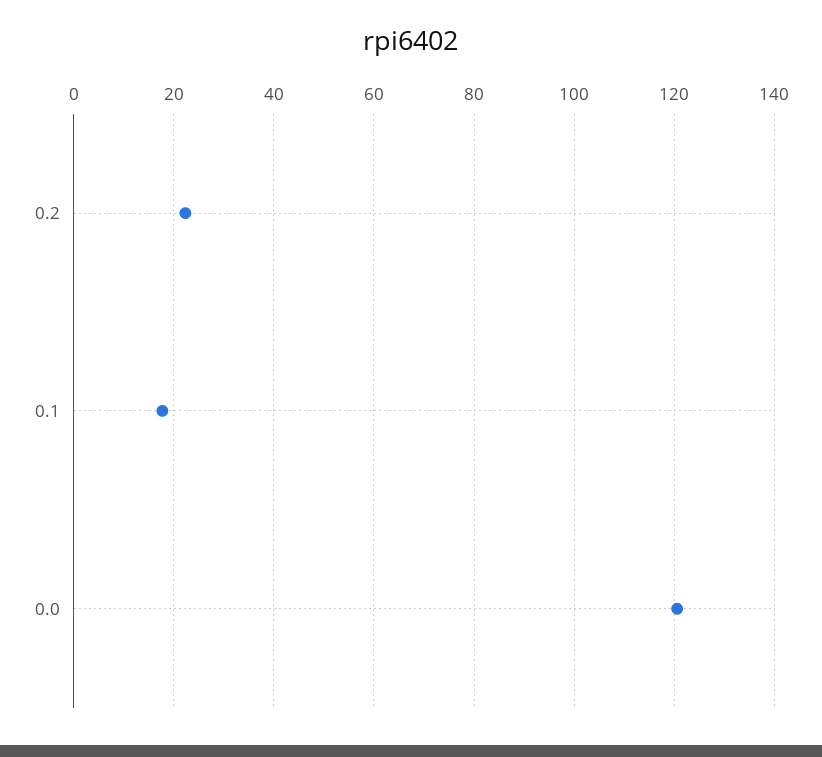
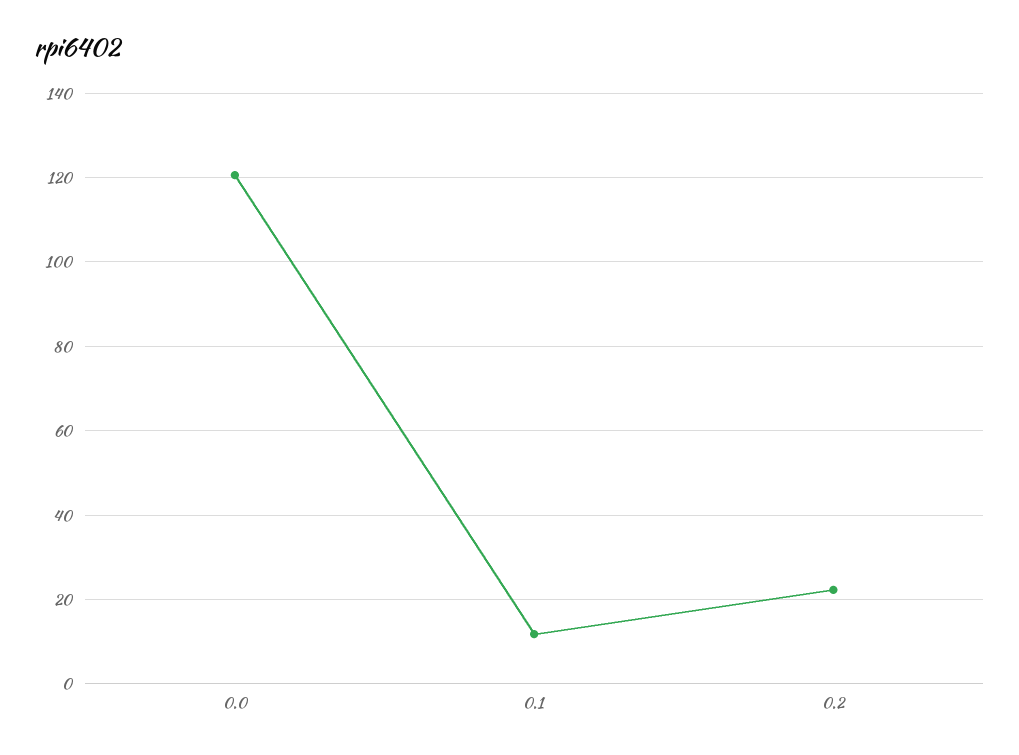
0.1: 18 -> 12

